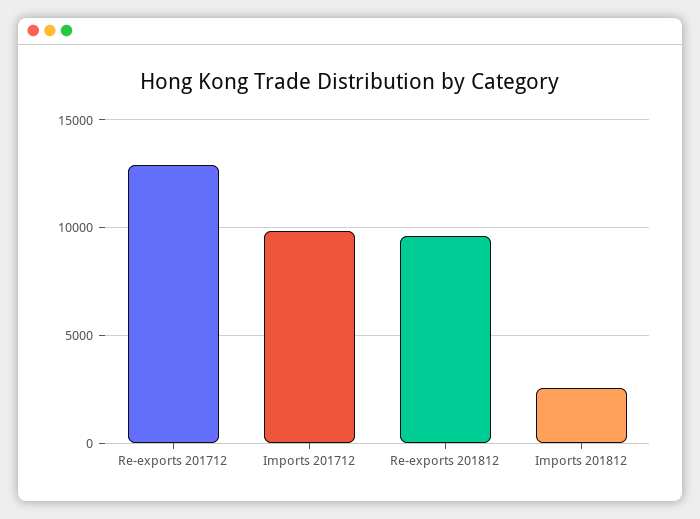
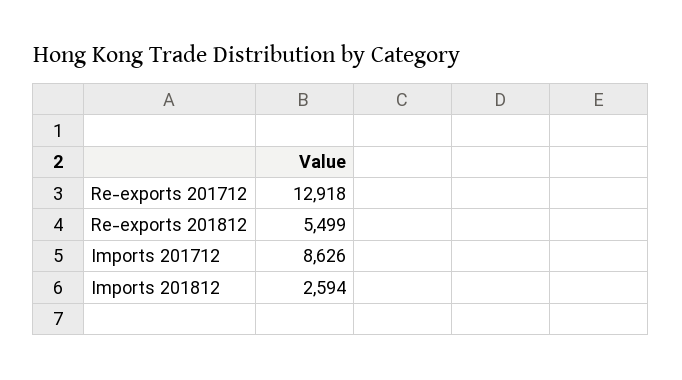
Imports 201712: 10000 -> 8626
Re-exports 201812: 9500 -> 5499

